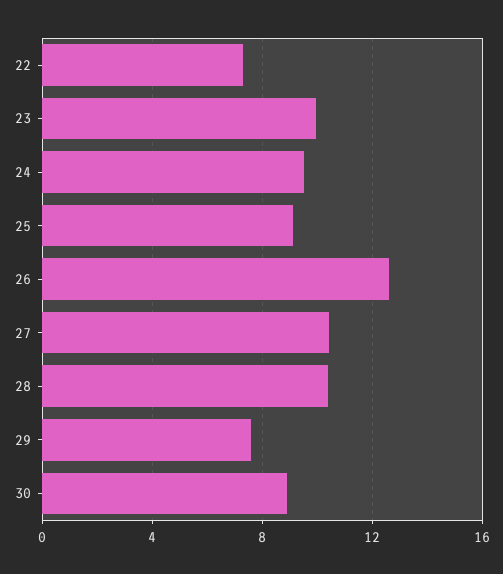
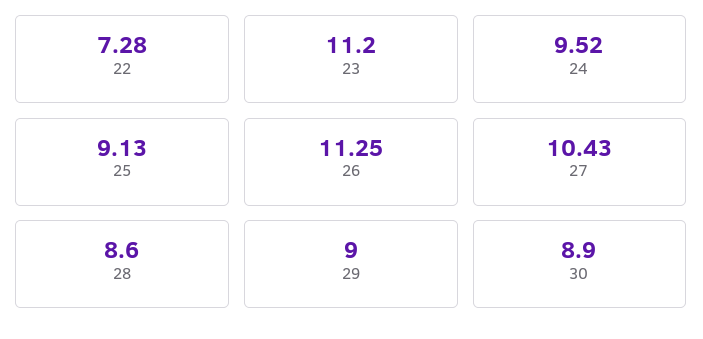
23: 10 -> 11.2
26: 12.5 -> 11.25
28: 10.5 -> 8.6
29: 7.5 -> 9

